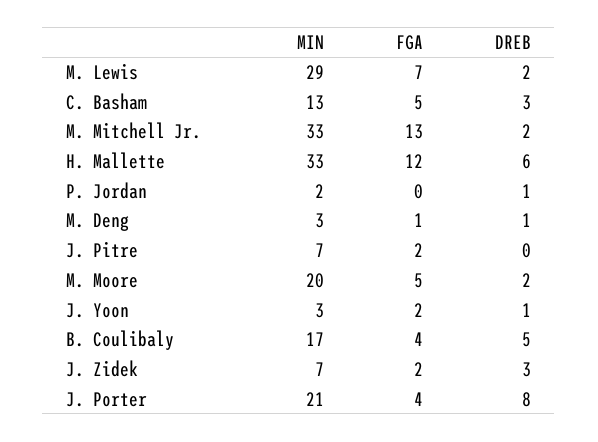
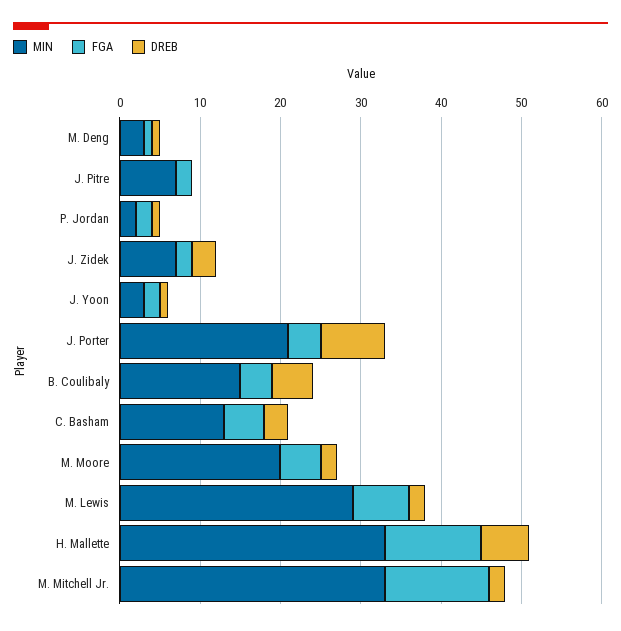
FGA, P. Jordan: 0 -> 2
MIN, B. Coulibaly: 17 -> 15

